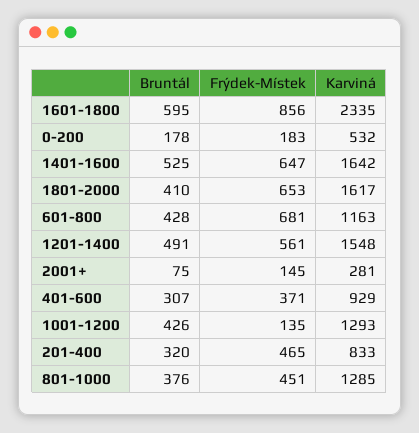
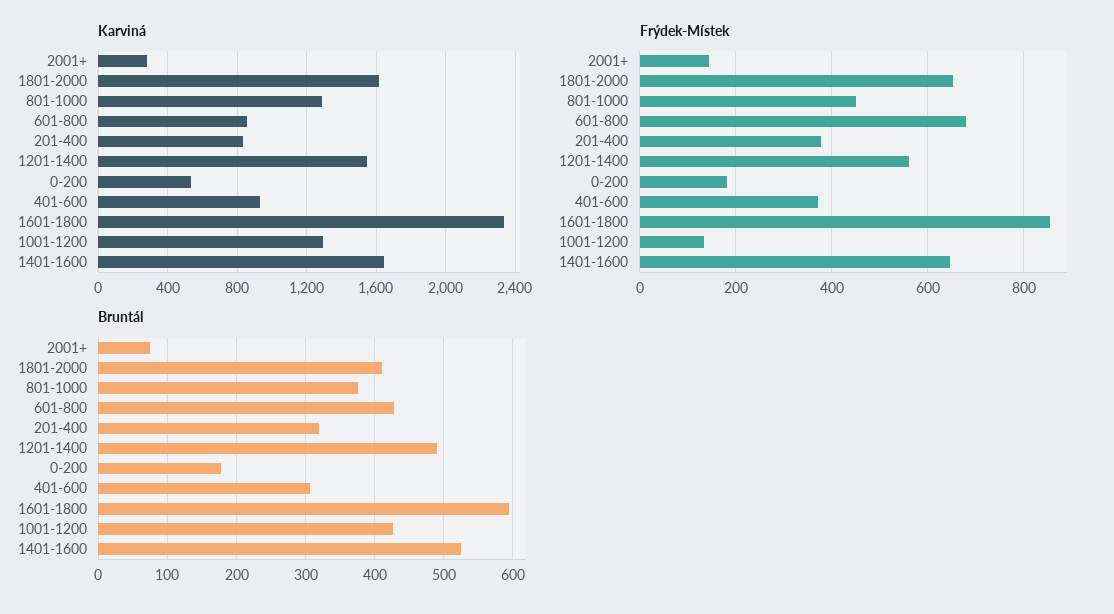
Karviná, 601-800: 1163 -> 850
Frýdek-Místek, 201-400: 465 -> 380

